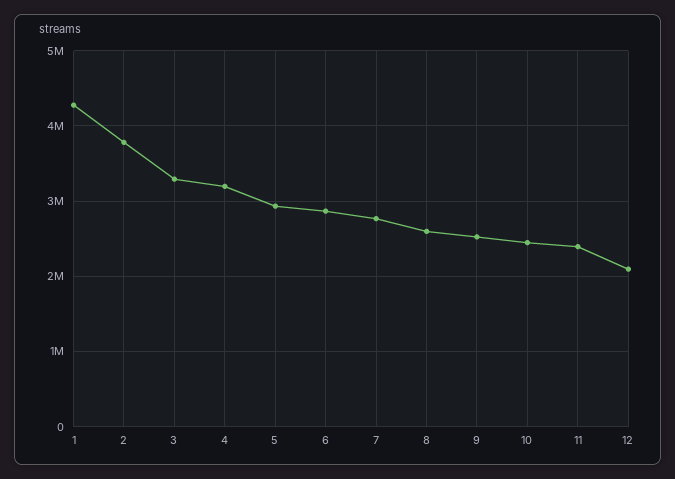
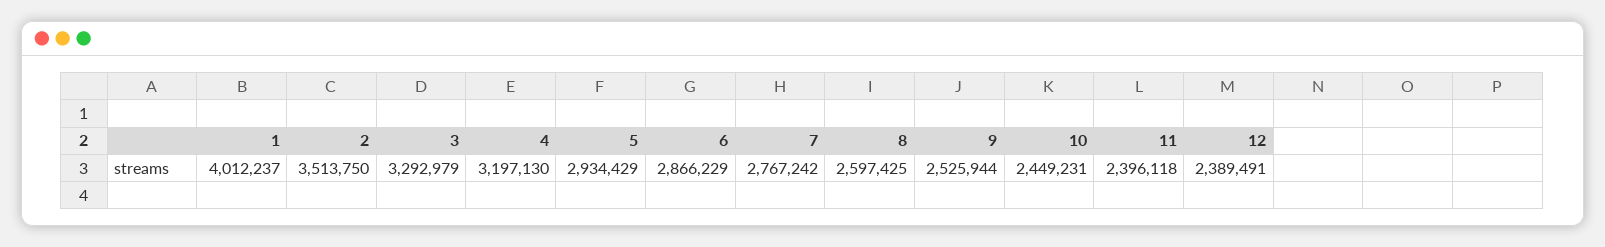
1: 4300000 -> 4012237
2: 3800000 -> 3513750
12: 2100000 -> 2389491

